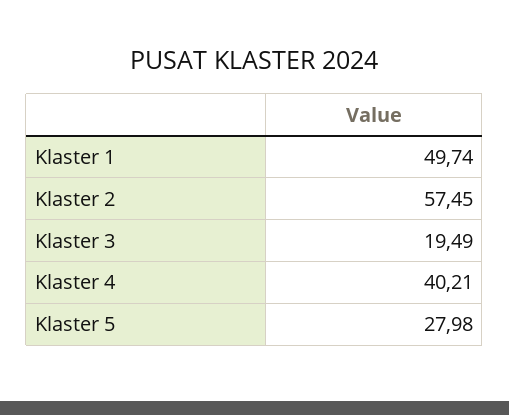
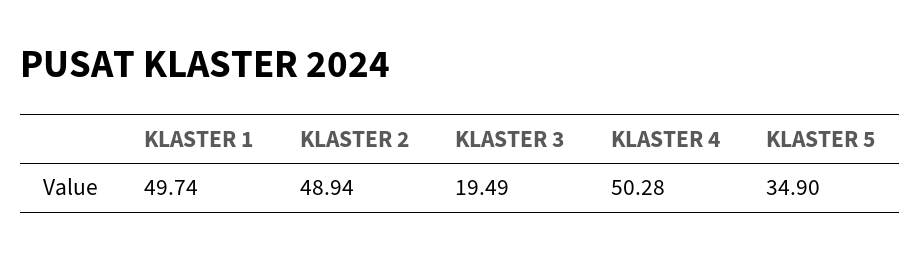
Klaster 2: 57.45 -> 48.94
Klaster 4: 40.21 -> 50.28
Klaster 5: 27.98 -> 34.9

